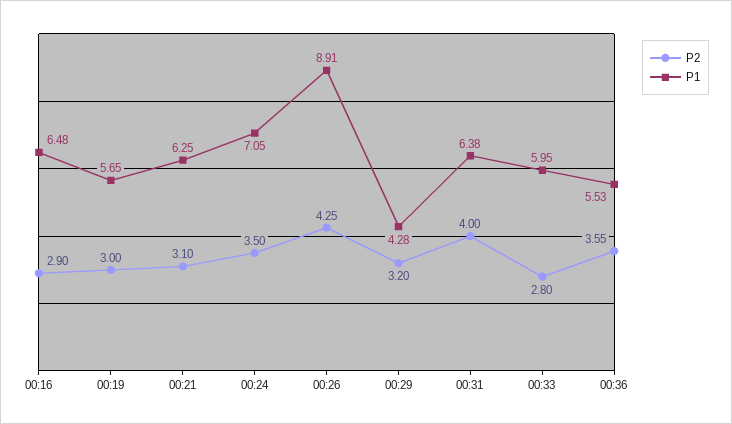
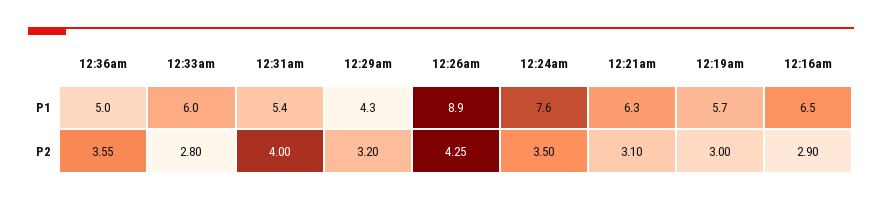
P1, 00:24: 7.05 -> 7.6
P1, 00:31: 6.38 -> 5.4
P1, 00:36: 5.53 -> 5

